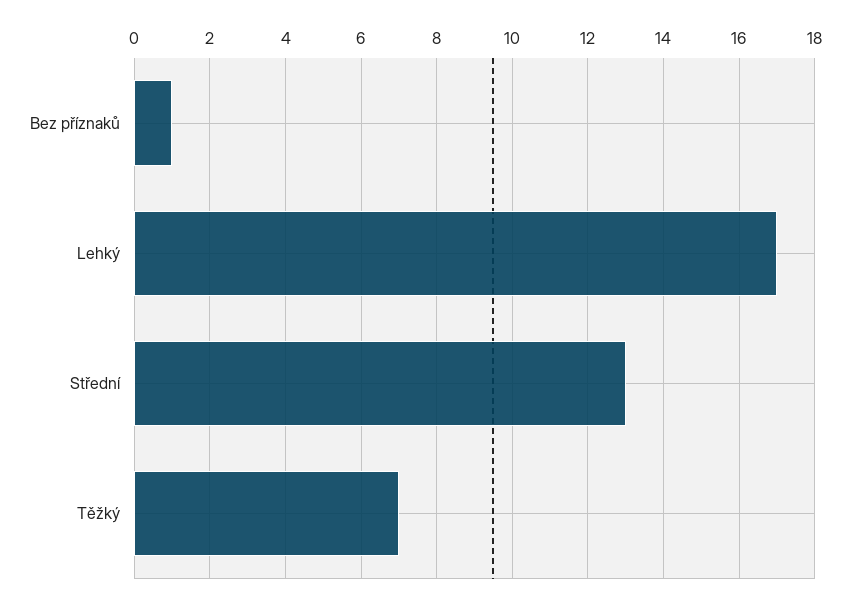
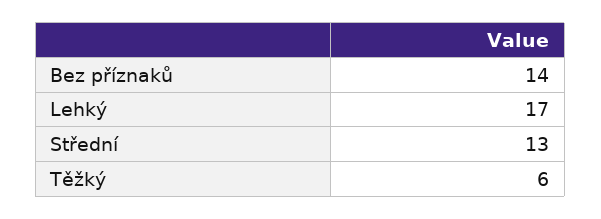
Bez příznaků: 1 -> 14
Těžký: 7 -> 6

